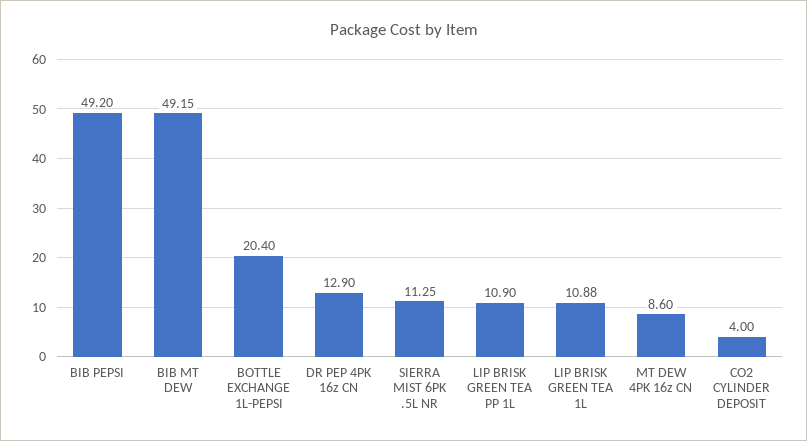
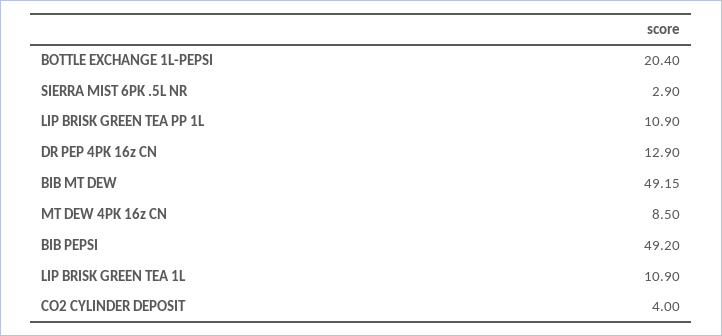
SIERRA MIST 6PK .5L NR: 11.25 -> 2.9
LIP BRISK GREEN TEA 1L: 10.88 -> 10.9
MT DEW 4PK 16z CN: 8.6 -> 8.5

